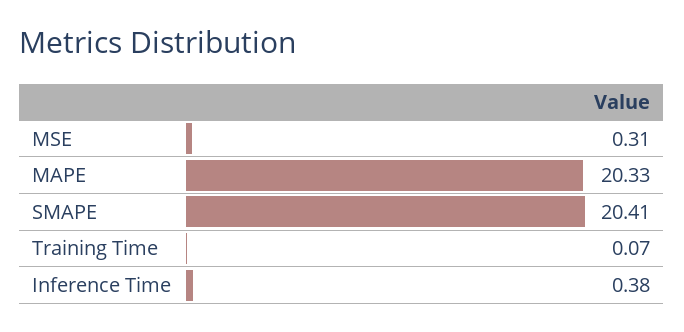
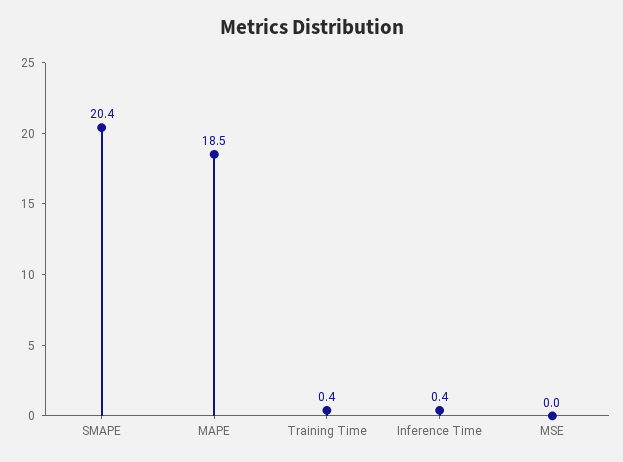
MSE: 0.31 -> 0
MAPE: 20.33 -> 18.5
Training Time: 0.07 -> 0.4

